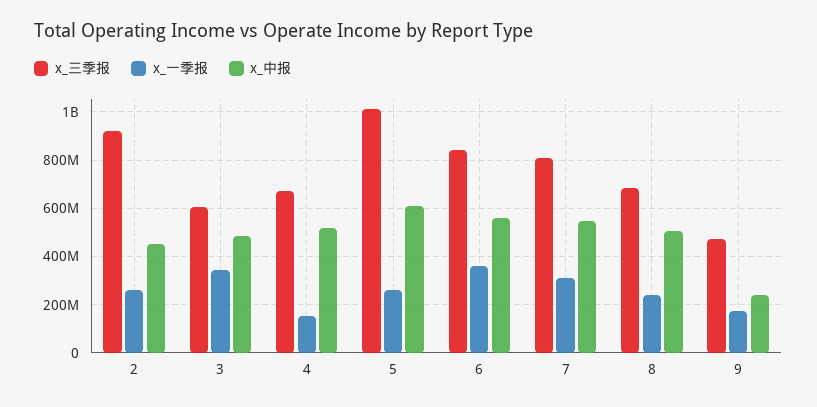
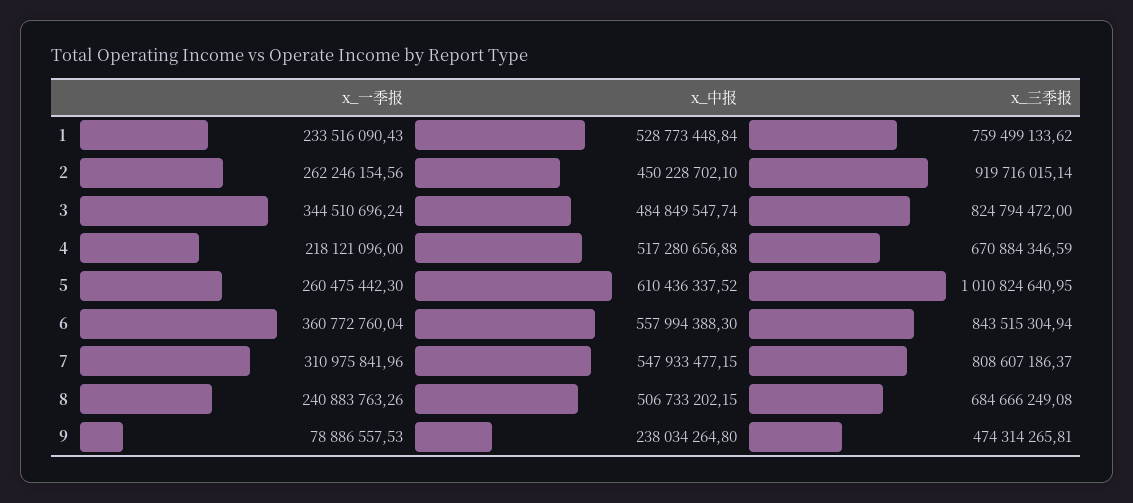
x_三季报, 3: 600000000 -> 824794472
x_一季报, 4: 150000000 -> 218121096
x_一季报, 9: 175000000 -> 78886557.53
x_一季报, 1: none -> 233516090.43
x_中报, 1: none -> 528773448.84
x_三季报, 1: none -> 759499133.62

